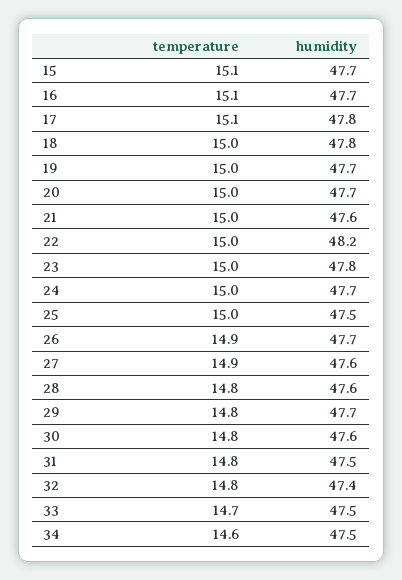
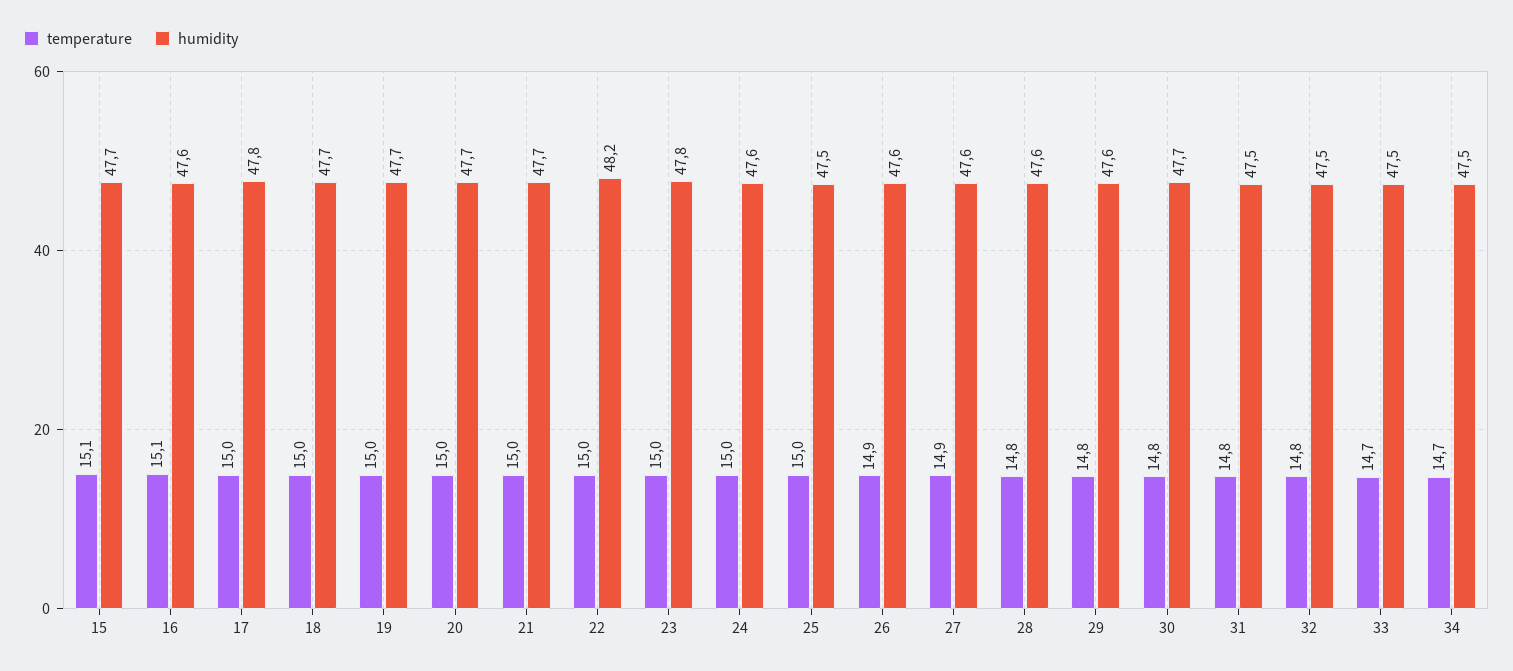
humidity, 16: 47.7 -> 47.6
temperature, 17: 15.1 -> 15
humidity, 18: 47.8 -> 47.7
humidity, 21: 47.6 -> 47.7
humidity, 24: 47.7 -> 47.6
humidity, 26: 47.7 -> 47.6
humidity, 29: 47.7 -> 47.6
humidity, 30: 47.6 -> 47.7
humidity, 32: 47.4 -> 47.5
temperature, 34: 14.6 -> 14.7

